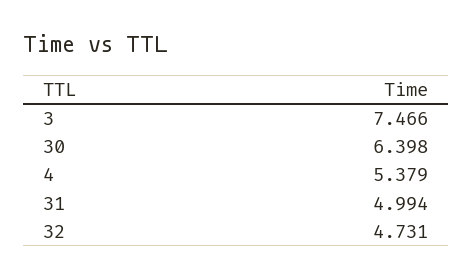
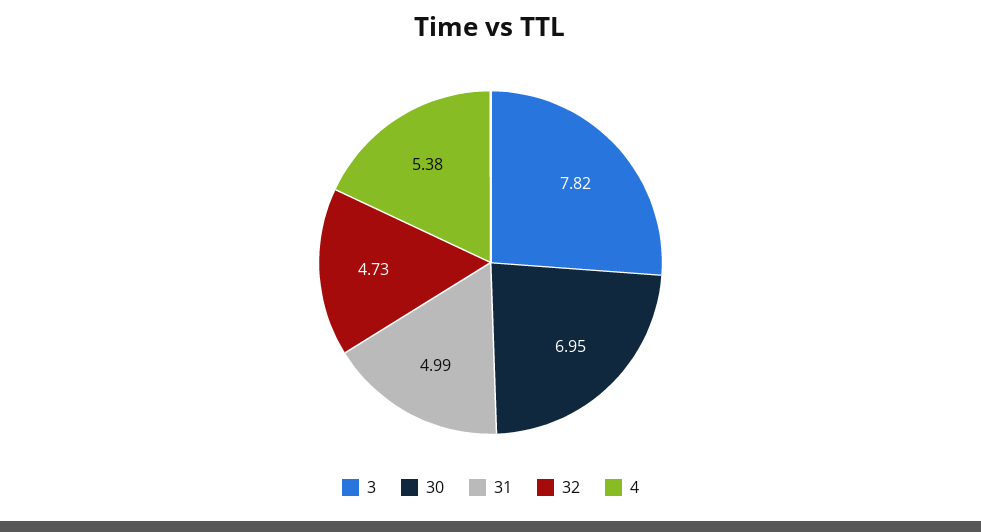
3: 7.466 -> 7.82
30: 6.398 -> 6.95

